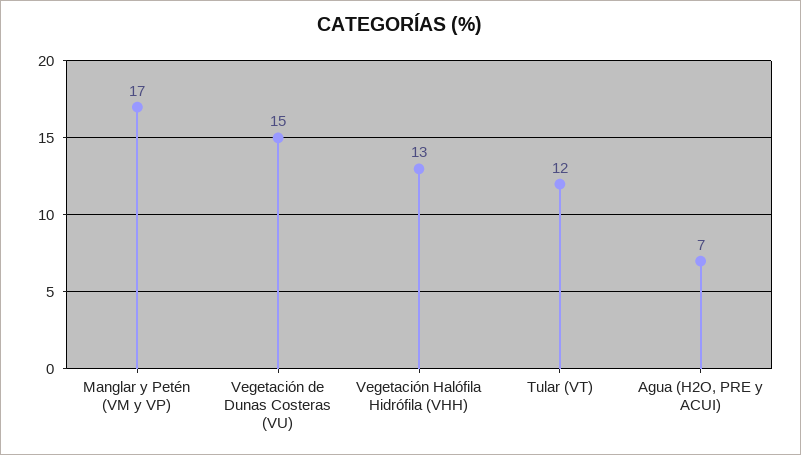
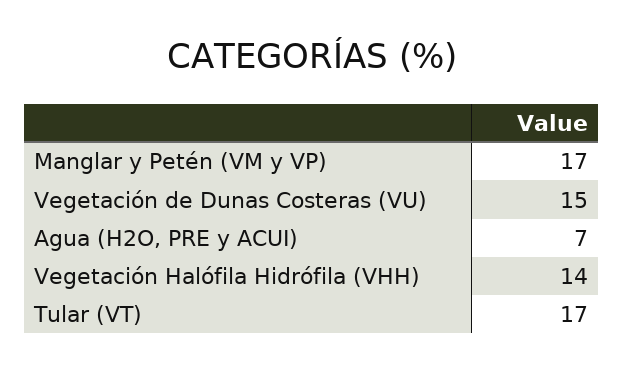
Vegetación Halófila Hidrófila (VHH): 13 -> 14
Tular (VT): 12 -> 17

